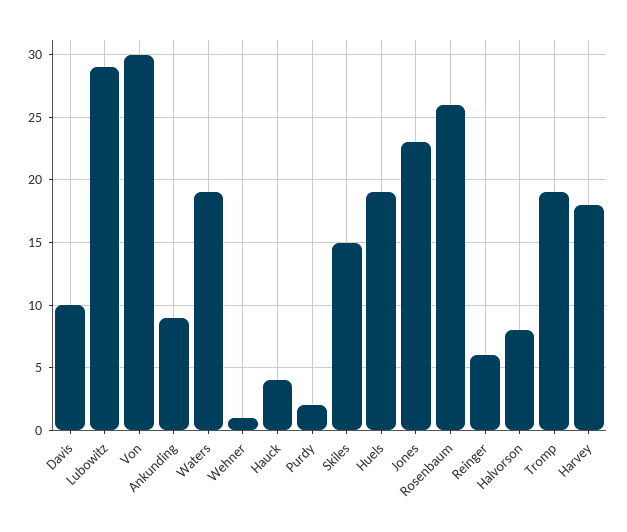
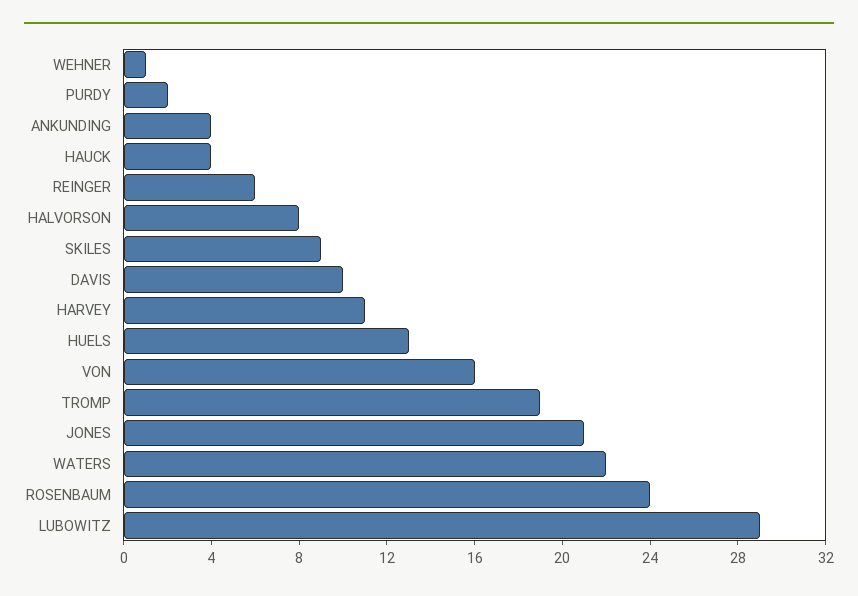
Von: 30 -> 16
Ankunding: 9 -> 4
Waters: 19 -> 22
Skiles: 15 -> 9
Huels: 19 -> 13
Jones: 23 -> 21
Rosenbaum: 26 -> 24
Harvey: 18 -> 11

